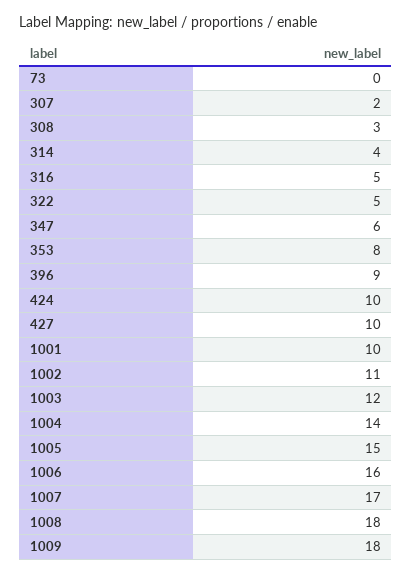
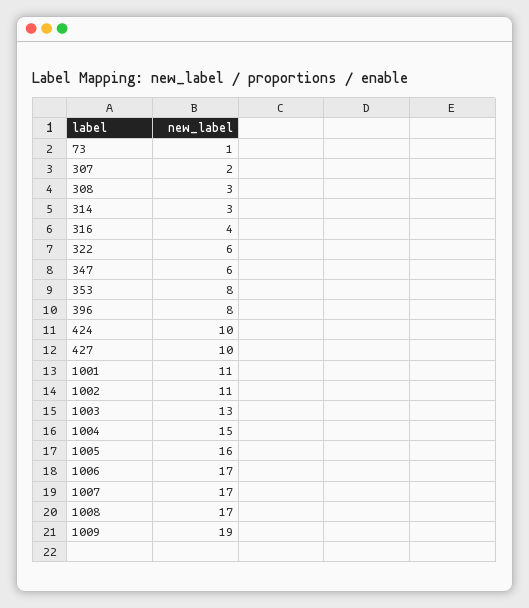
73: 0 -> 1
314: 4 -> 3
316: 5 -> 4
322: 5 -> 6
396: 9 -> 8
1001: 10 -> 11
1003: 12 -> 13
1004: 14 -> 15
1005: 15 -> 16
1006: 16 -> 17
1008: 18 -> 17
1009: 18 -> 19

